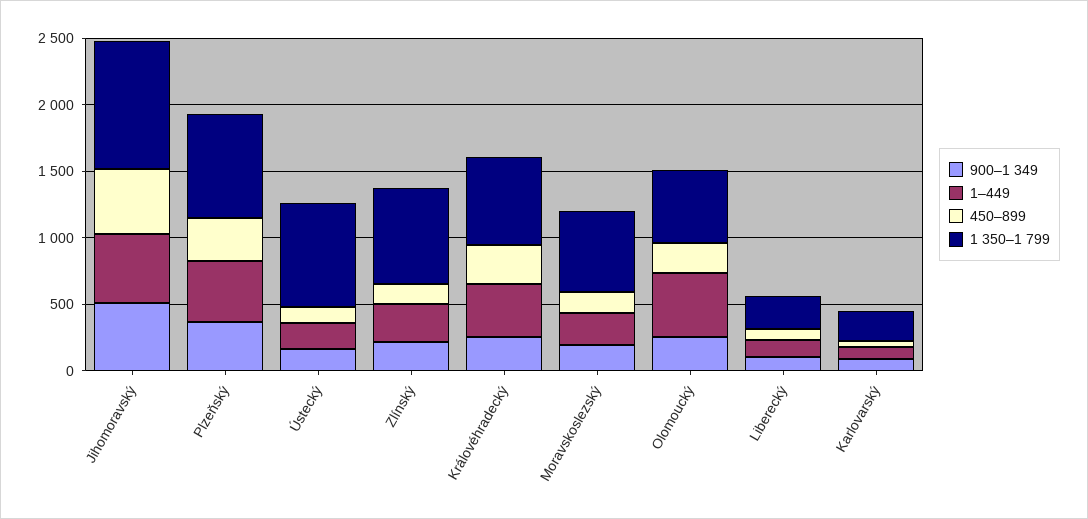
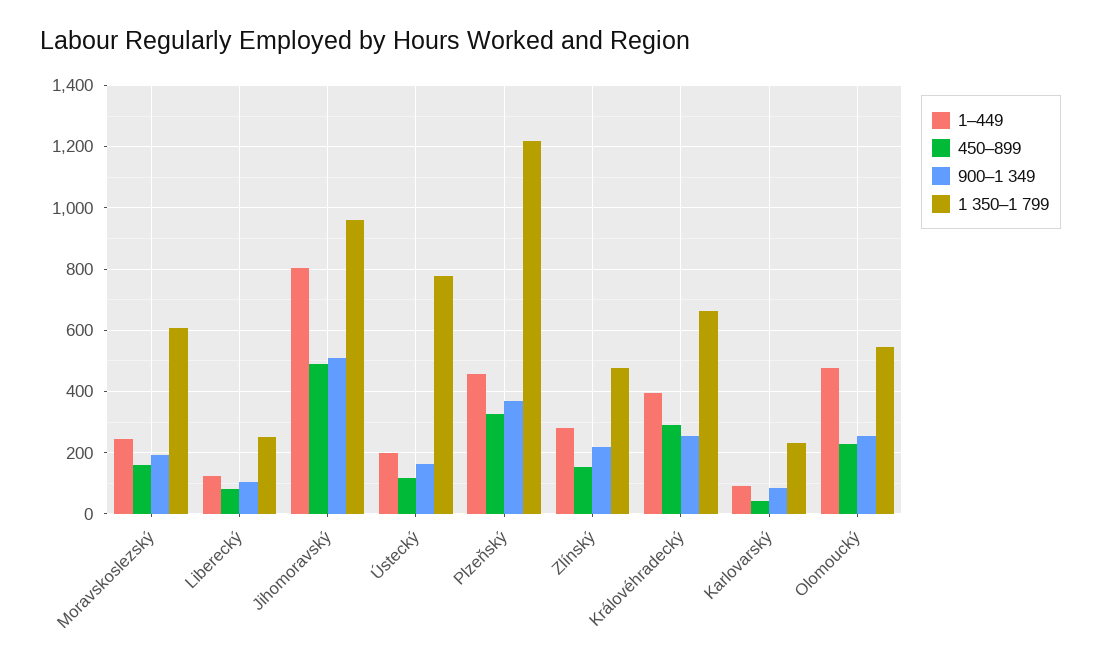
1–449, Jihomoravský: 500 -> 800
1 350–1 799, Plzeňský: 800 -> 1220
1 350–1 799, Zlínský: 700 -> 480

